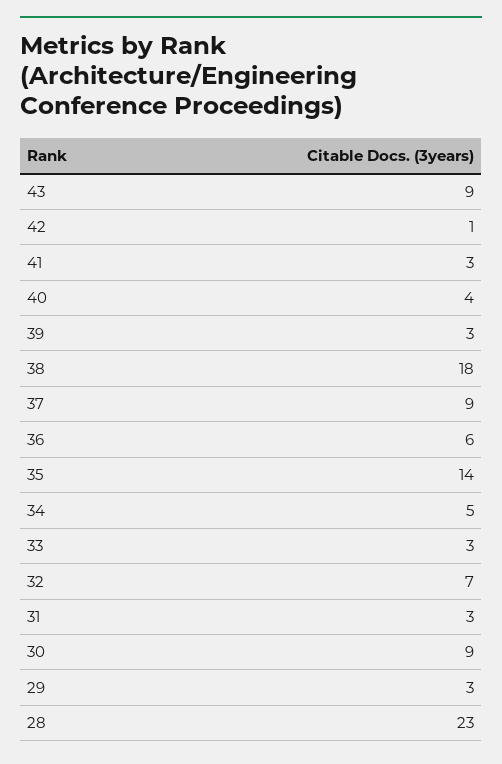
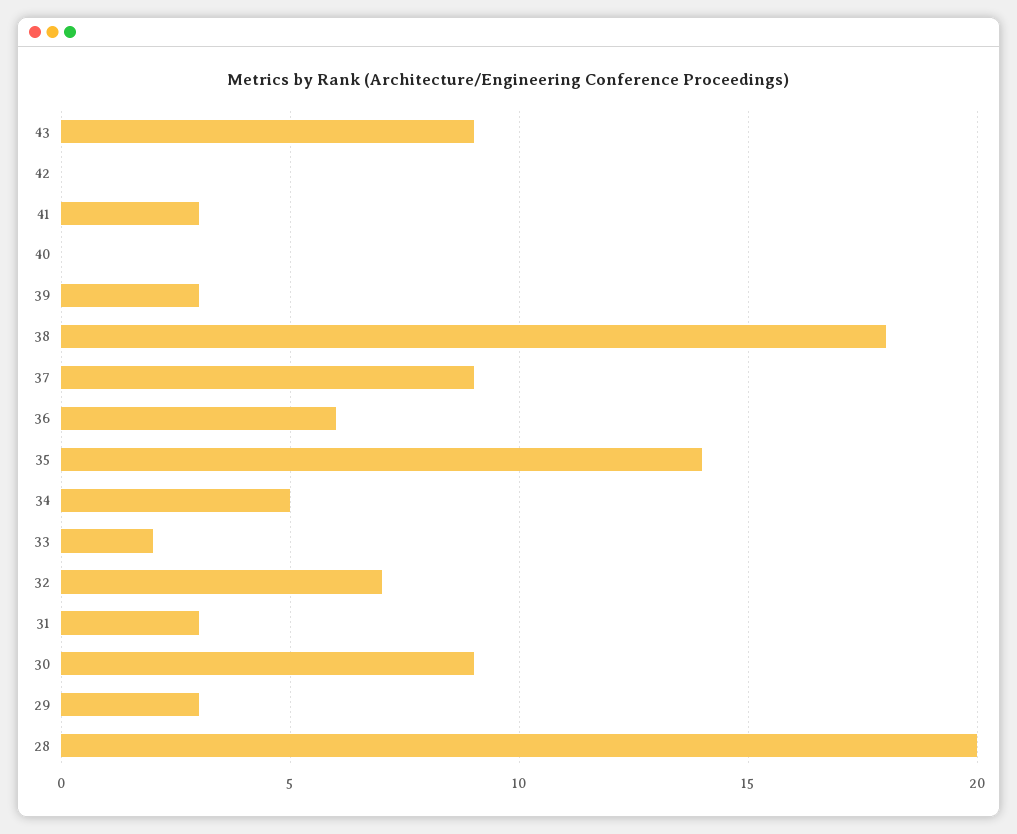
42: 1 -> 0
40: 4 -> 0
33: 3 -> 2
28: 23 -> 20

